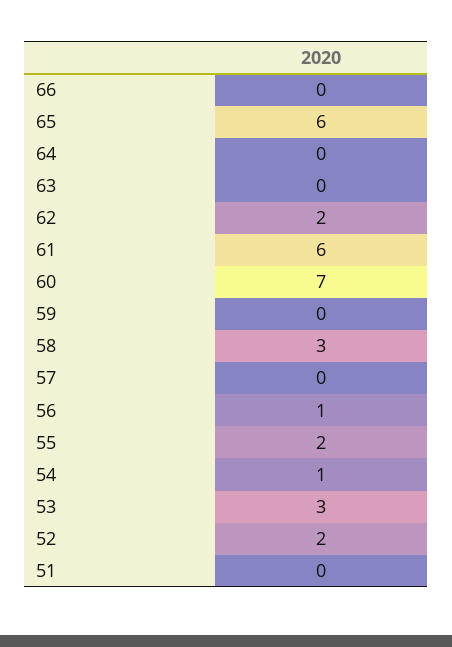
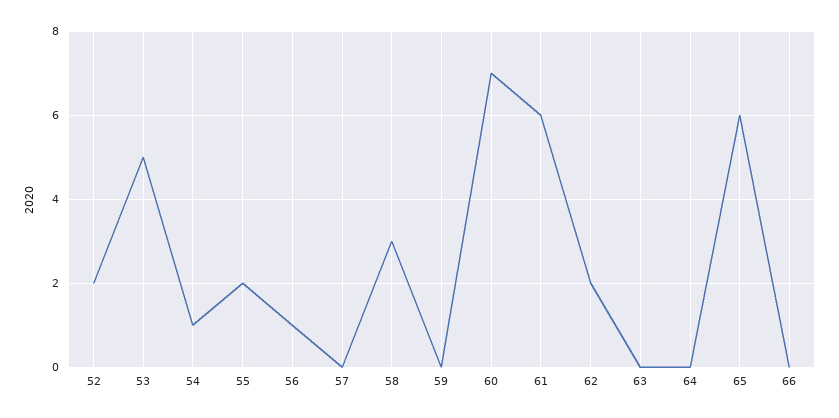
53: 3 -> 5
51: 0 -> none

